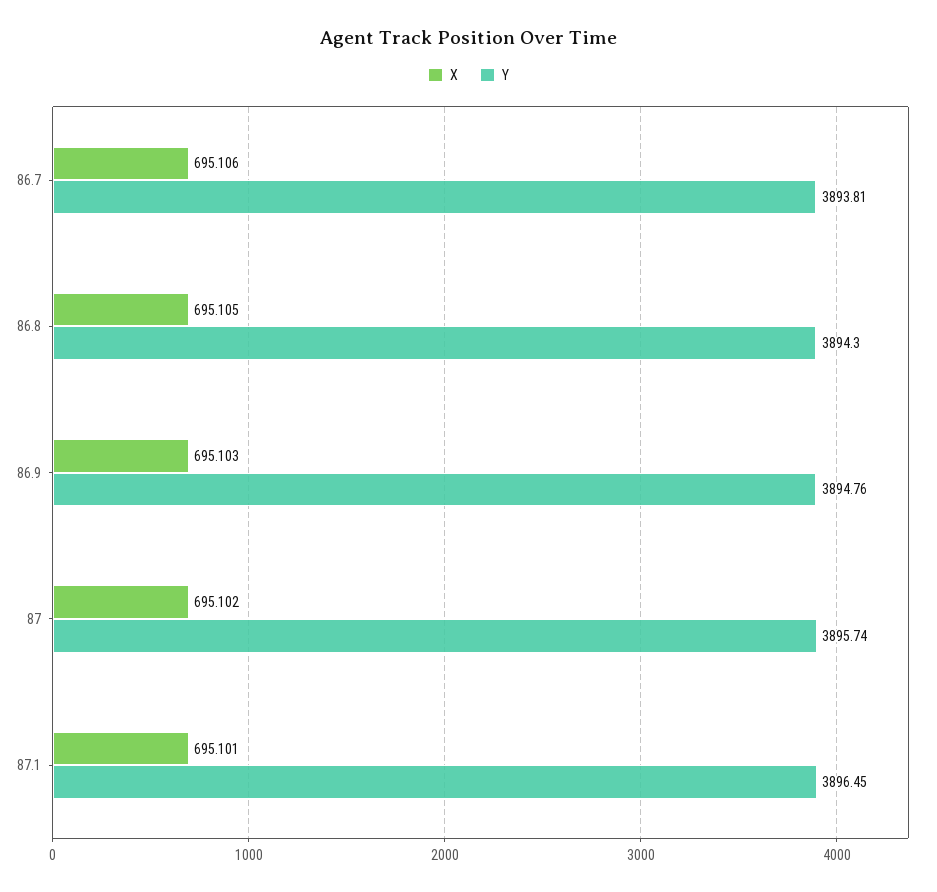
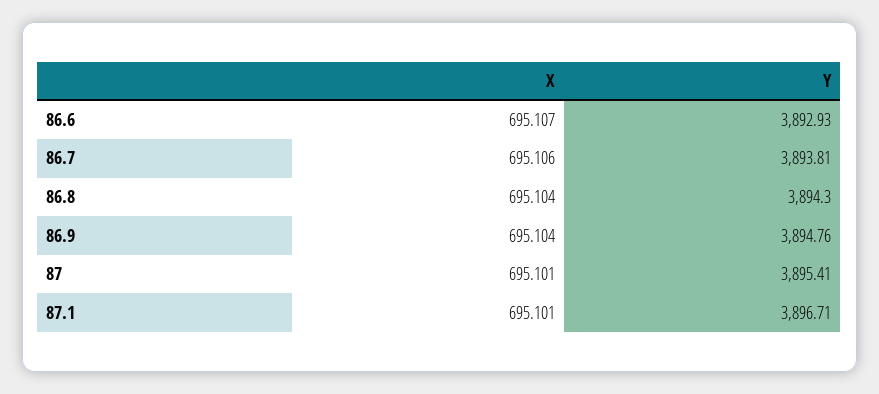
X, 86.8: 695.105 -> 695.104
X, 86.9: 695.103 -> 695.104
X, 87: 695.102 -> 695.101
Y, 87: 3895.74 -> 3895.41
Y, 87.1: 3896.45 -> 3896.71
X, 86.6: none -> 695.107
Y, 86.6: none -> 3892.93

